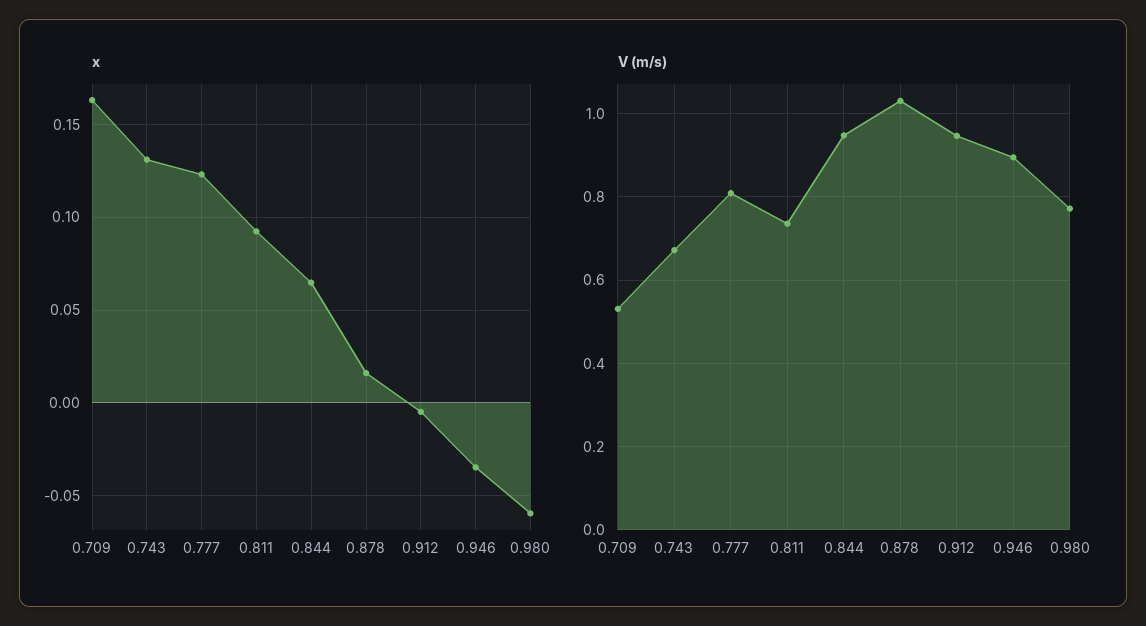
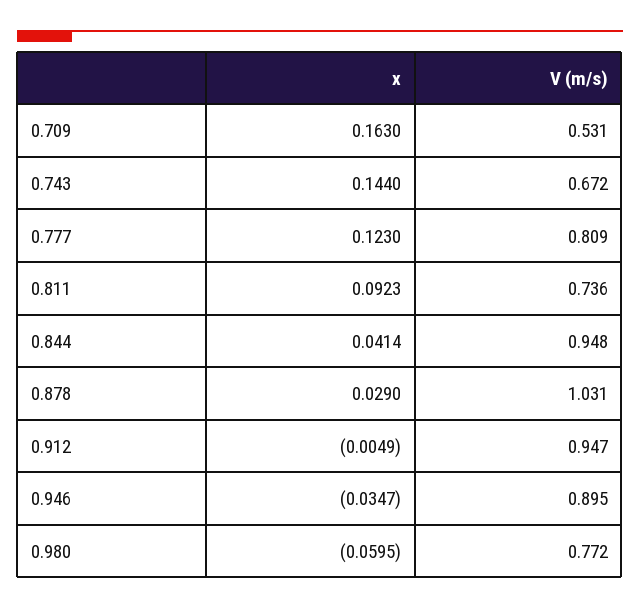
x, 0.743: 0.13 -> 0.144
x, 0.844: 0.065 -> 0.0414
x, 0.878: 0.015 -> 0.029

